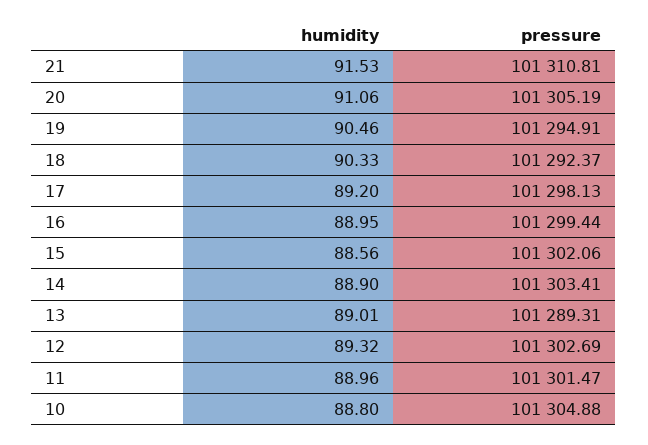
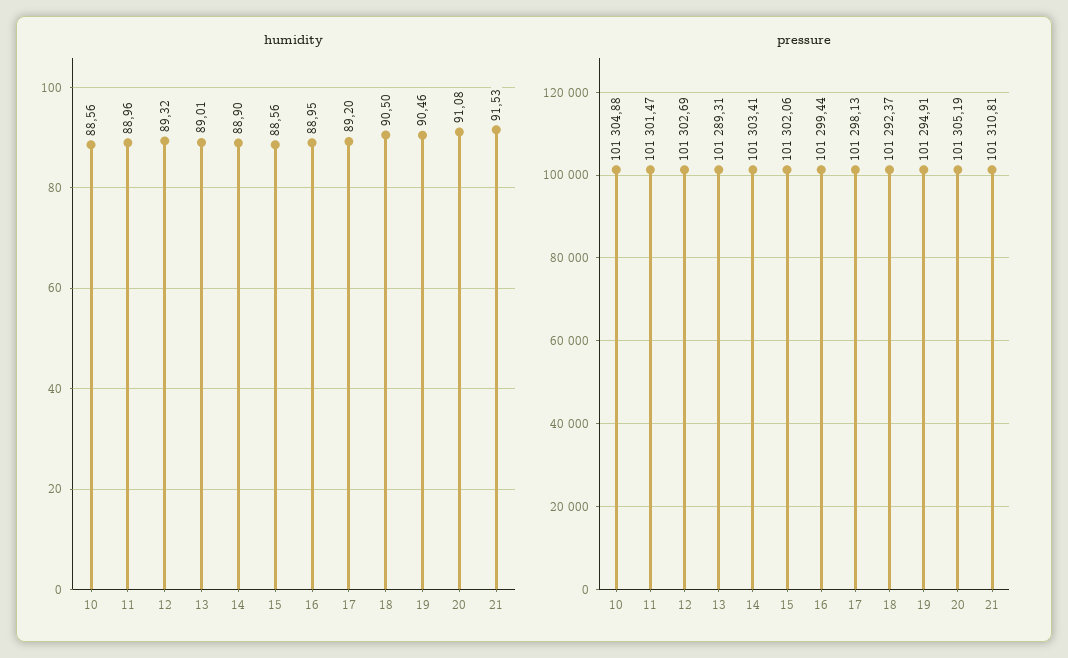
humidity, 20: 91.06 -> 91.08
humidity, 18: 90.33 -> 90.5
humidity, 10: 88.8 -> 88.56

